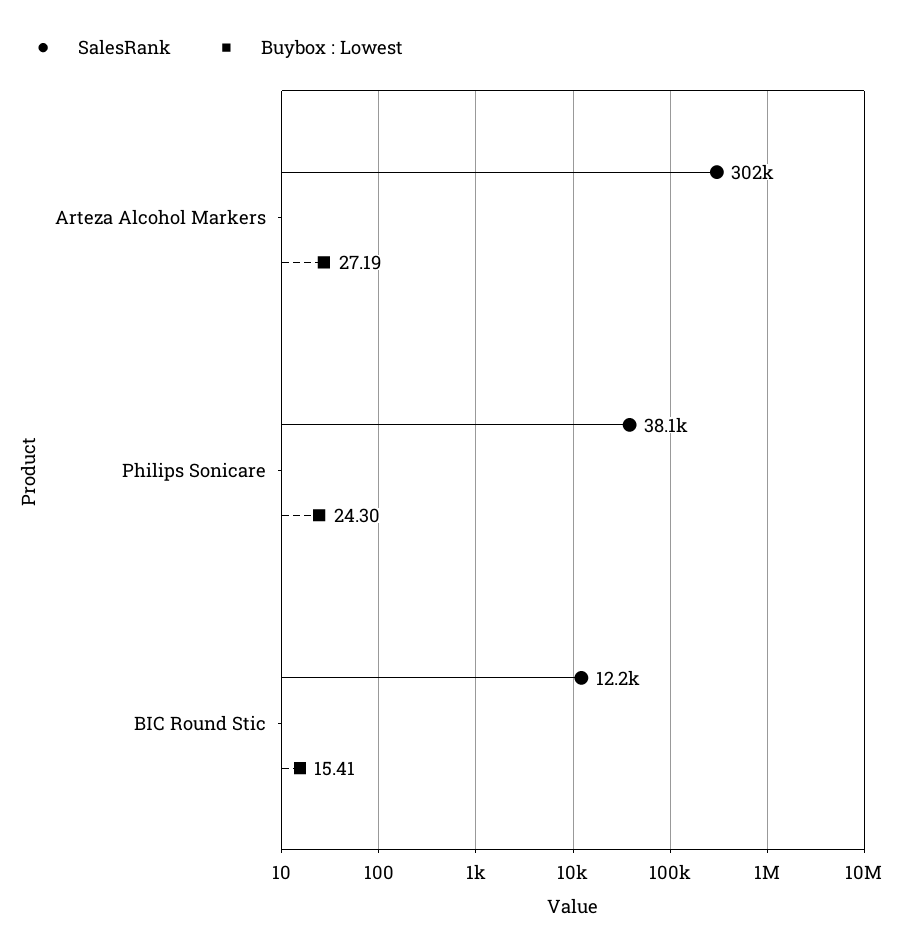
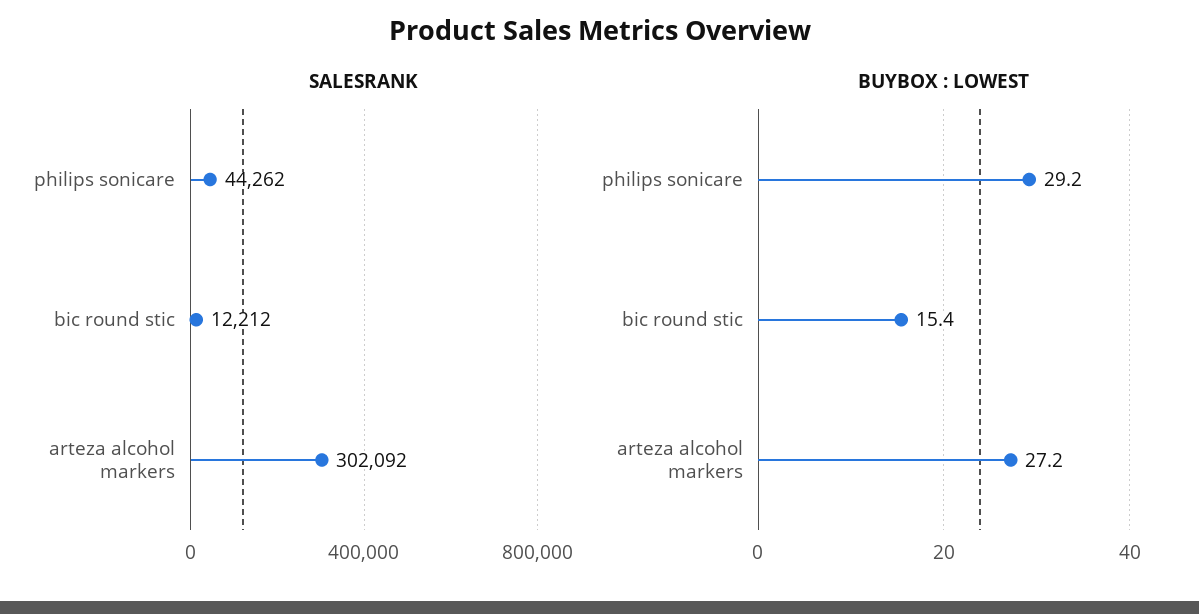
SalesRank, Philips Sonicare: 38100 -> 44262
Buybox : Lowest, Philips Sonicare: 24.3 -> 29.2

